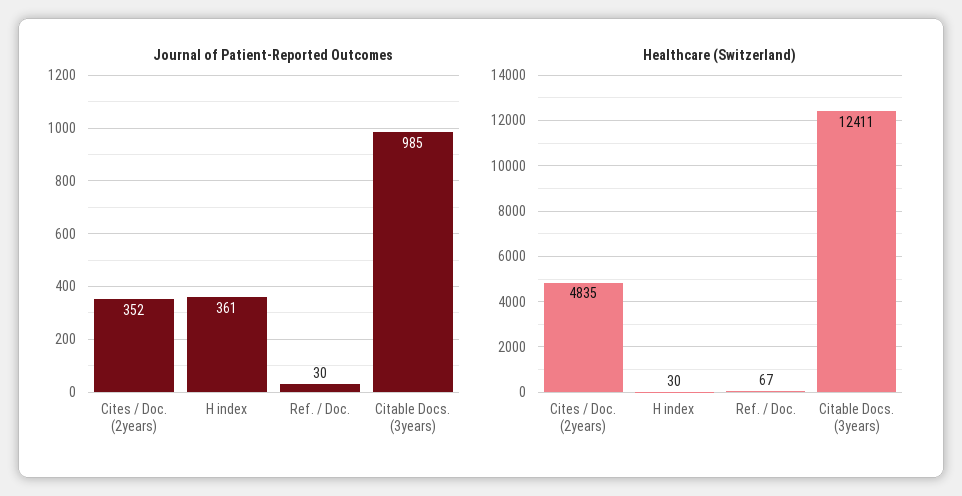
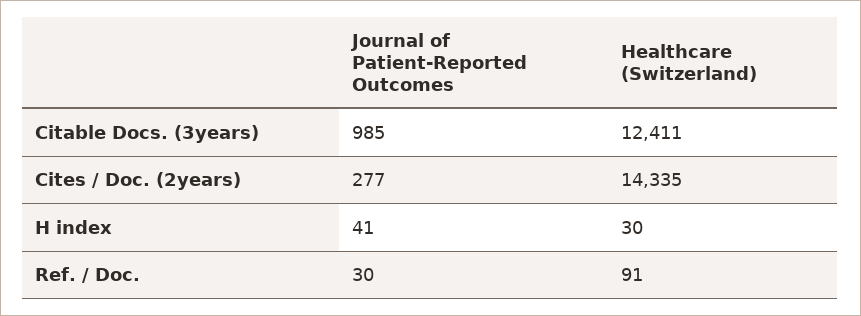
Journal of Patient-Reported Outcomes, Cites / Doc. (2years): 352 -> 277
Journal of Patient-Reported Outcomes, H index: 361 -> 41
Healthcare (Switzerland), Cites / Doc. (2years): 4835 -> 14335
Healthcare (Switzerland), Ref. / Doc.: 67 -> 91

